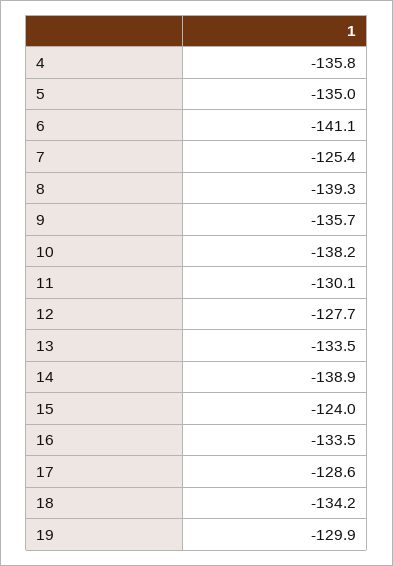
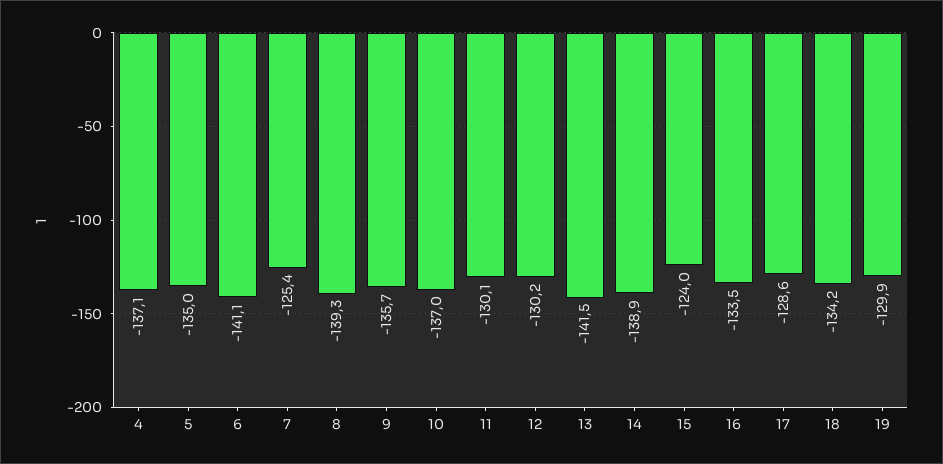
4: -135.8 -> -137.1
10: -138.2 -> -137
12: -127.7 -> -130.2
13: -133.5 -> -141.5

